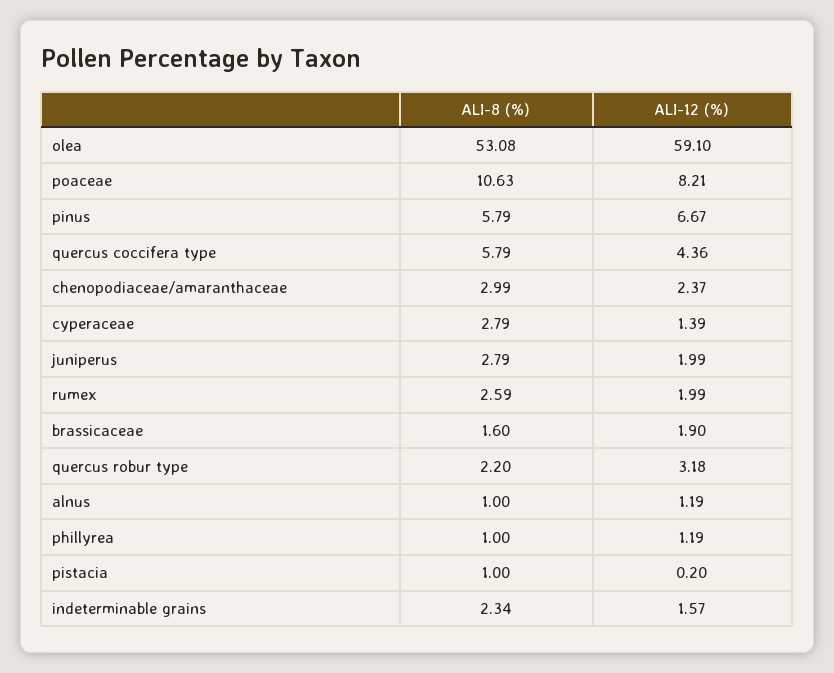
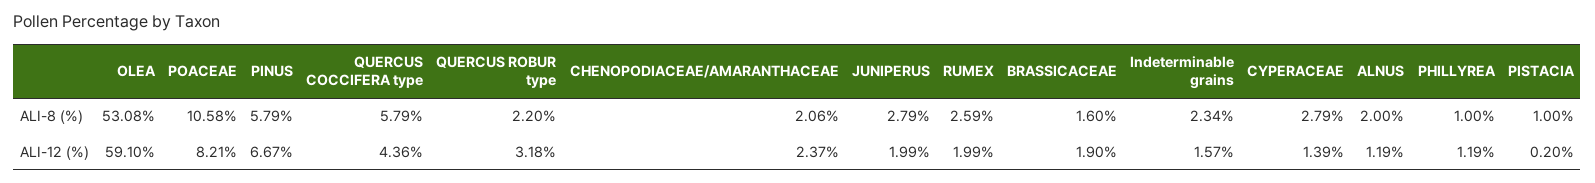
ALI-8 (%), poaceae: 10.63 -> 10.58
ALI-8 (%), chenopodiaceae/amaranthaceae: 2.99 -> 2.06
ALI-8 (%), alnus: 1 -> 2

